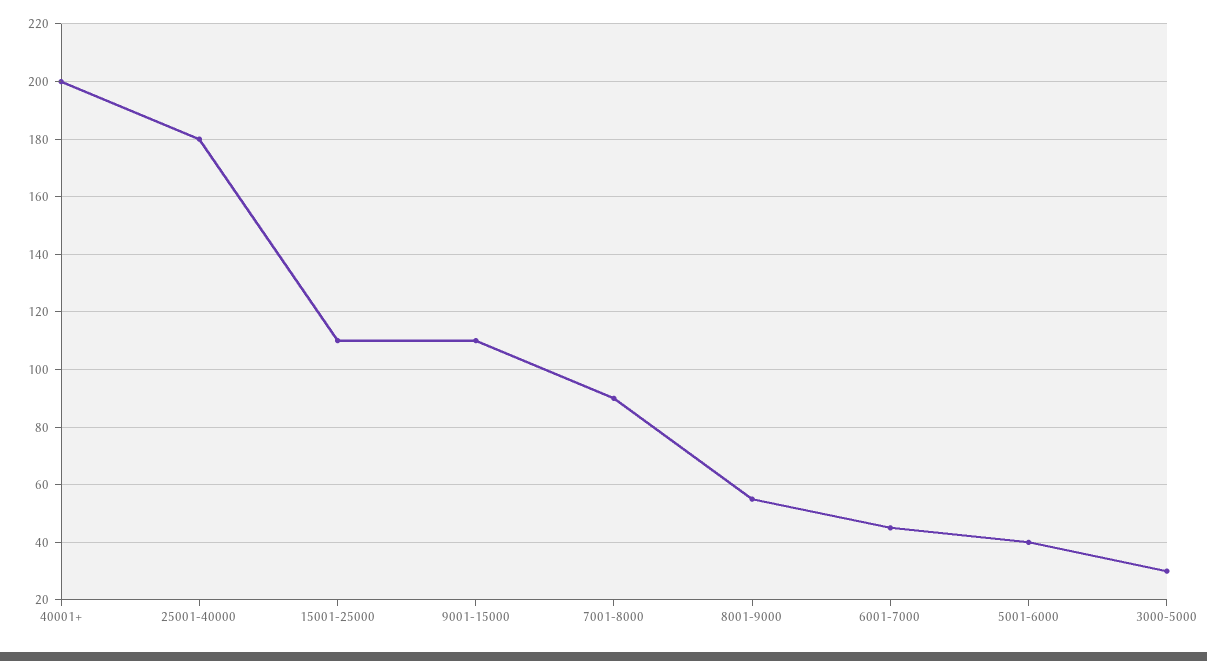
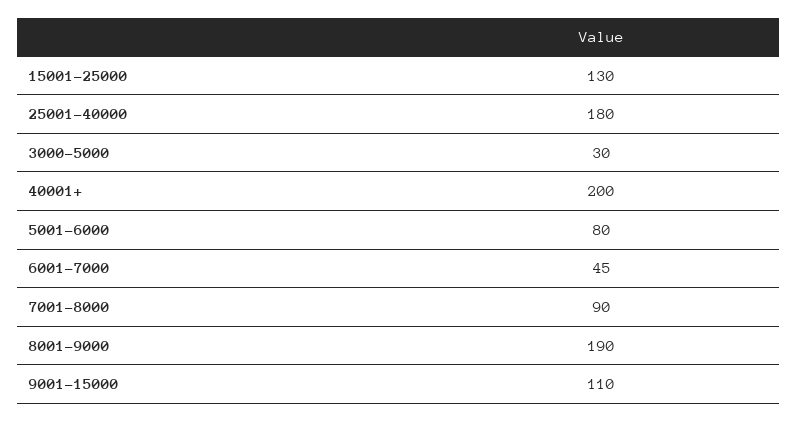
15001-25000: 110 -> 130
8001-9000: 55 -> 190
5001-6000: 40 -> 80

